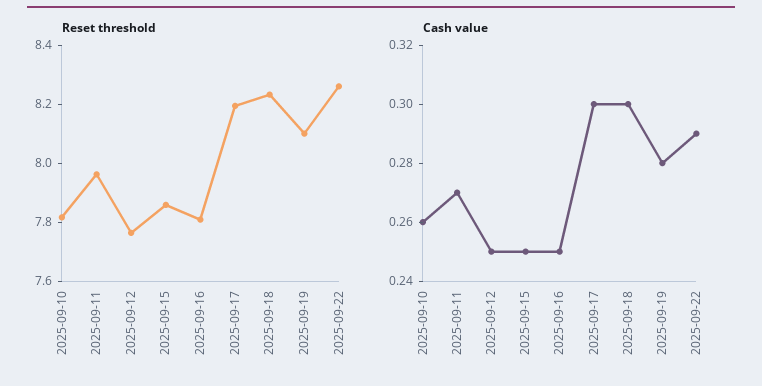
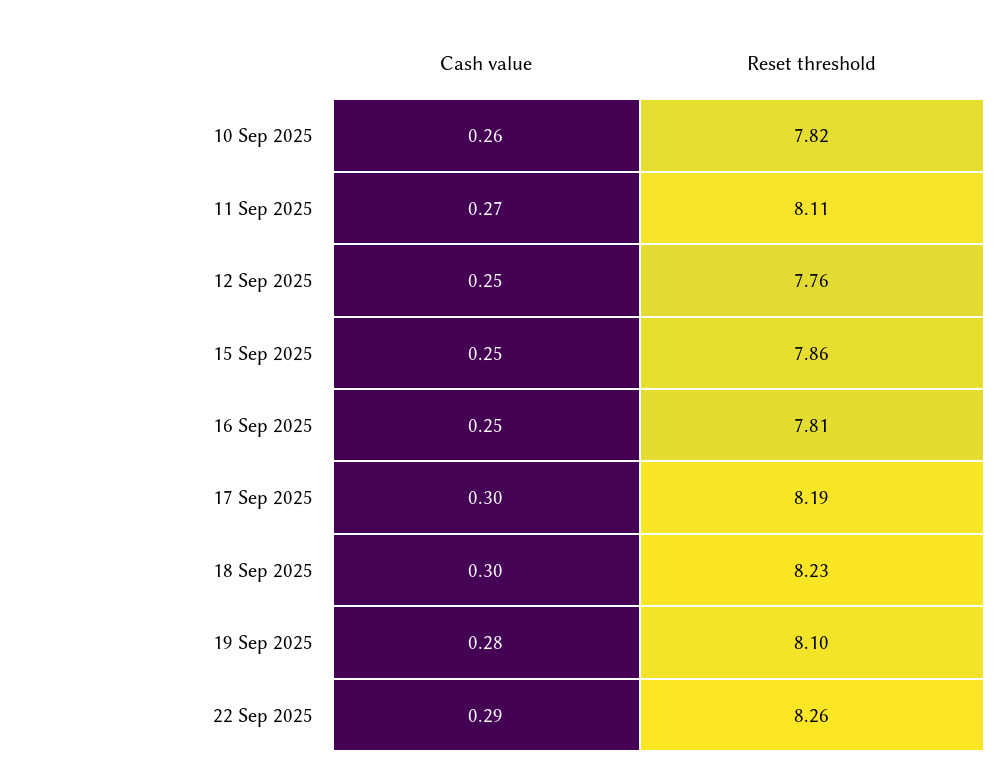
Reset threshold, 2025-09-11: 7.95 -> 8.11

